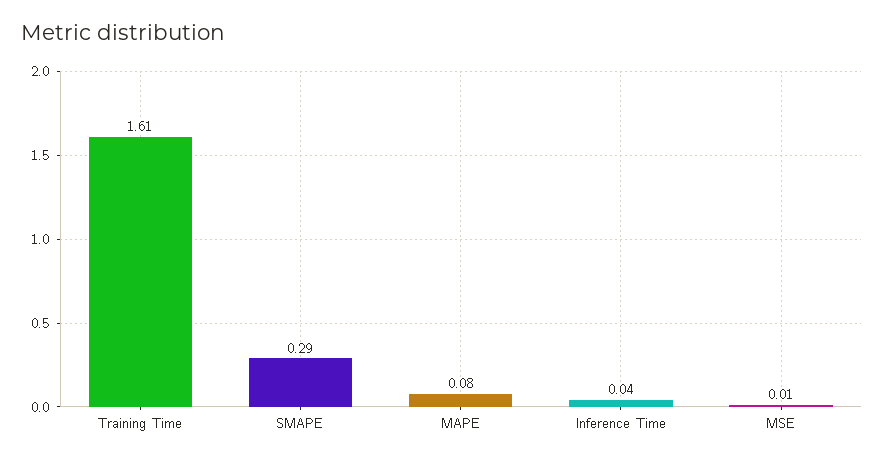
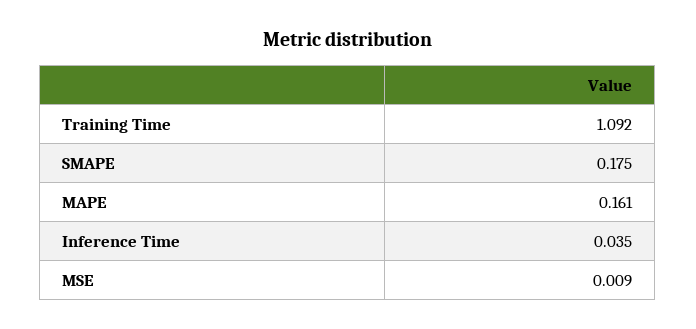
Training Time: 1.61 -> 1.092
SMAPE: 0.29 -> 0.175
MAPE: 0.08 -> 0.161

